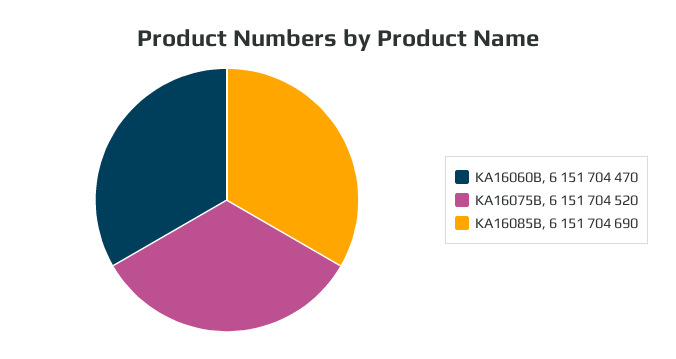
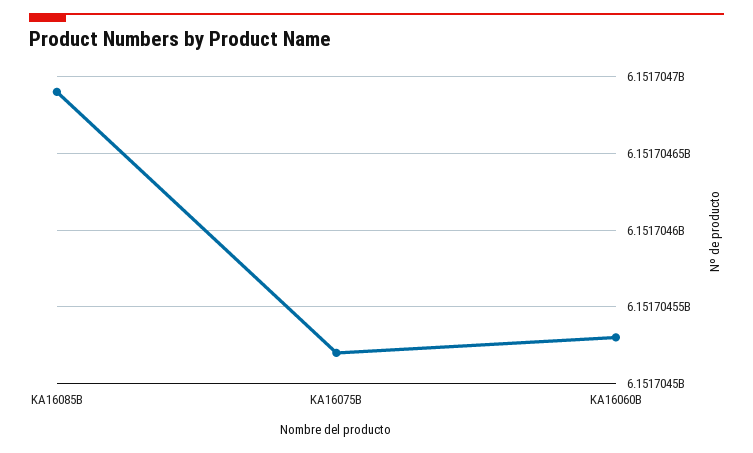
KA16060B: 6151704470 -> 6151704530

